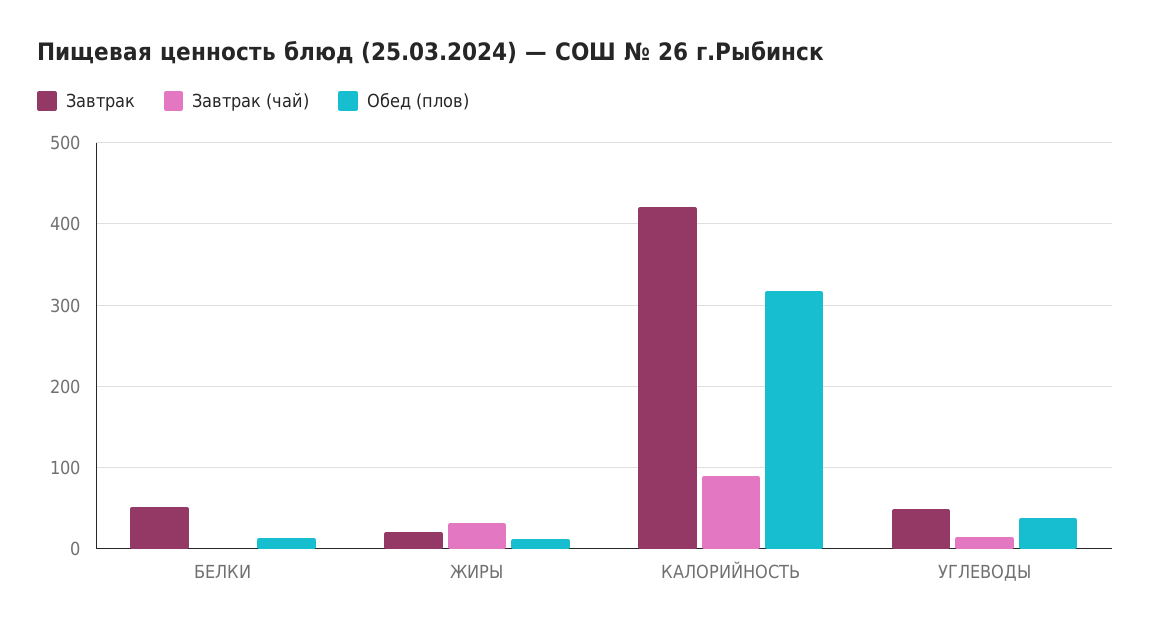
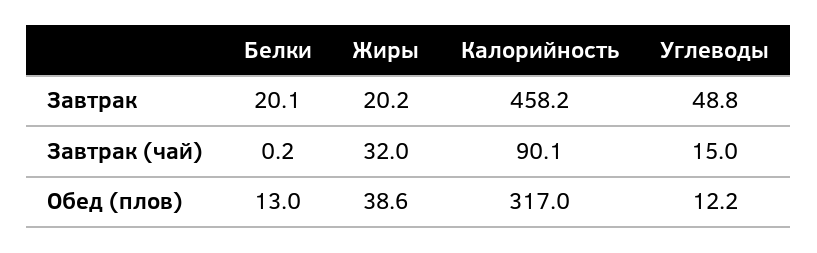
Завтрак, БЕЛКИ: 50 -> 20.1
Обед (плов), ЖИРЫ: 10 -> 38.6
Завтрак, КАЛОРИЙНОСТЬ: 420 -> 458.2
Обед (плов), УГЛЕВОДЫ: 40 -> 12.2

